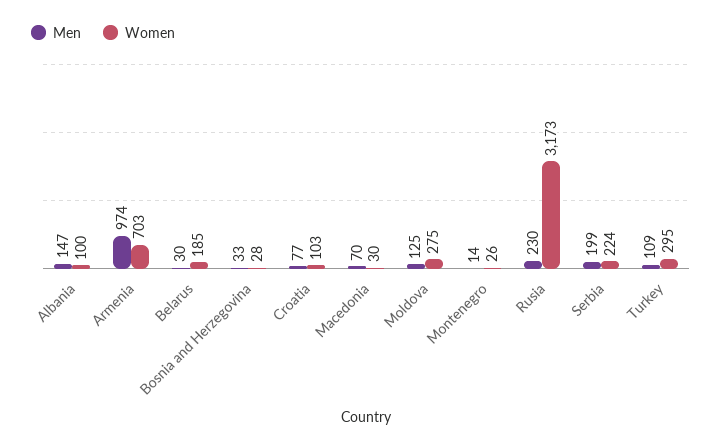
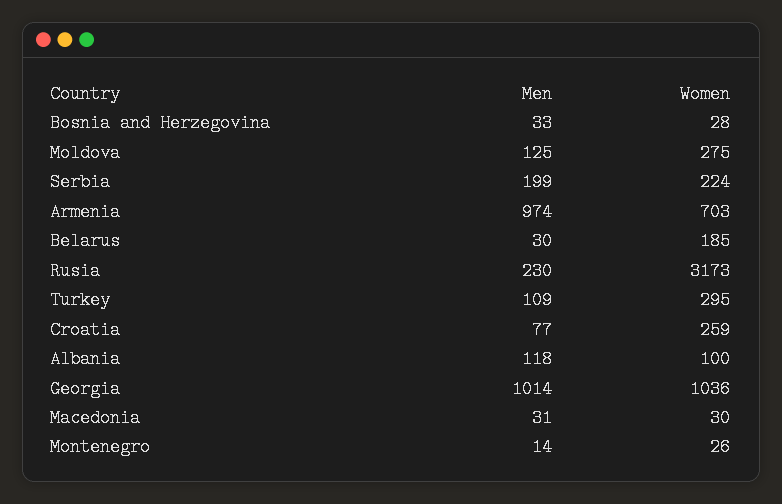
Men, Albania: 147 -> 118
Women, Croatia: 103 -> 259
Men, Macedonia: 70 -> 31
Men, Georgia: none -> 1014
Women, Georgia: none -> 1036

